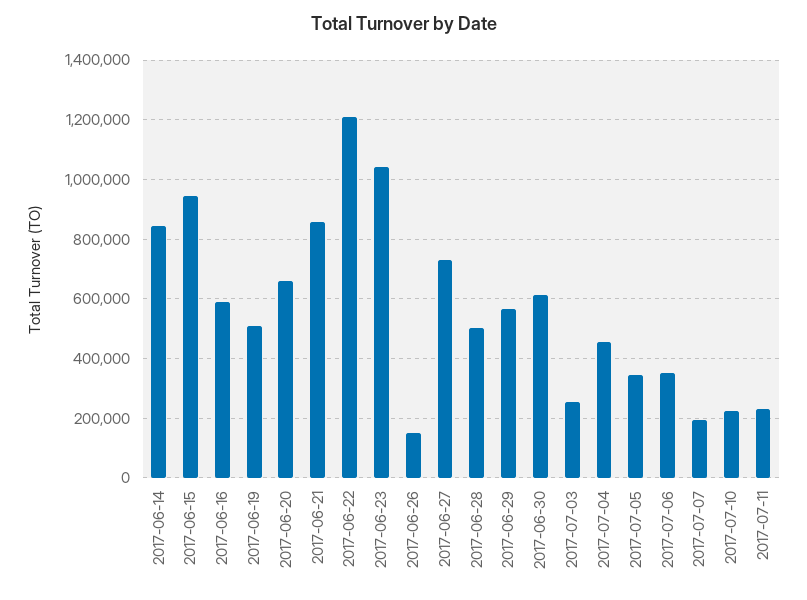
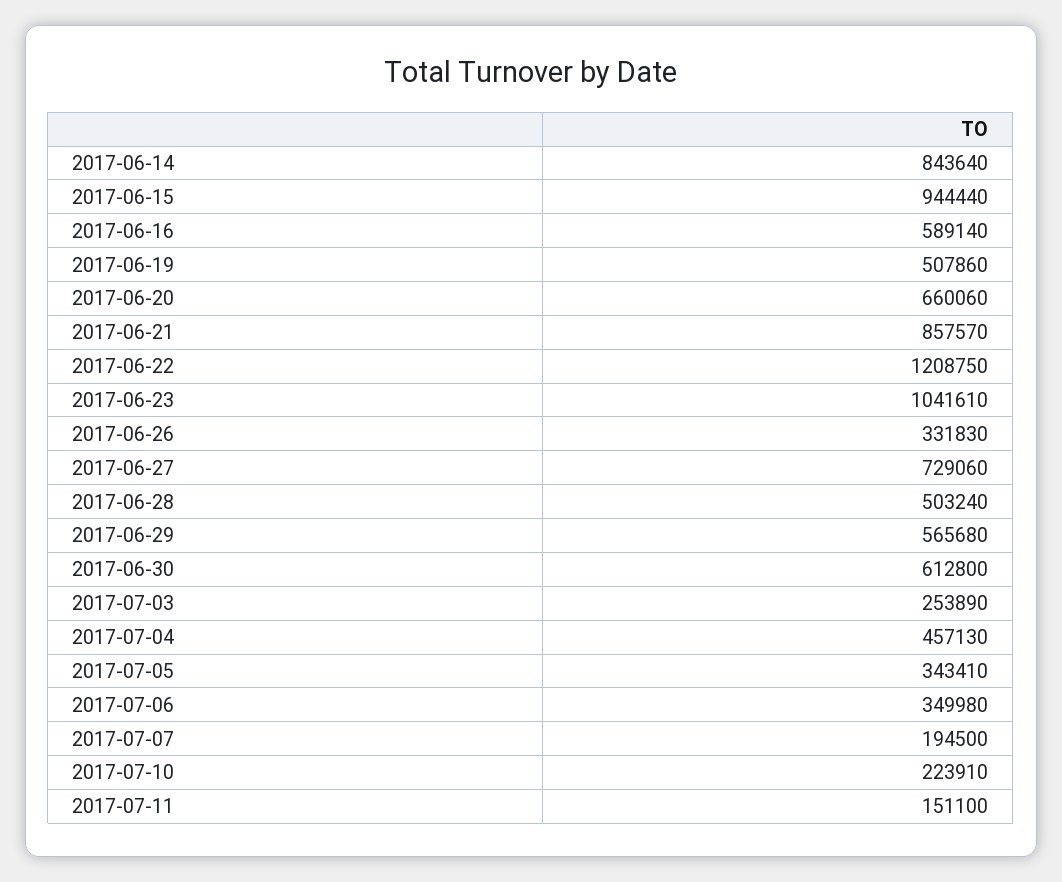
2017-06-26: 150000 -> 331830
2017-07-11: 225000 -> 151100

